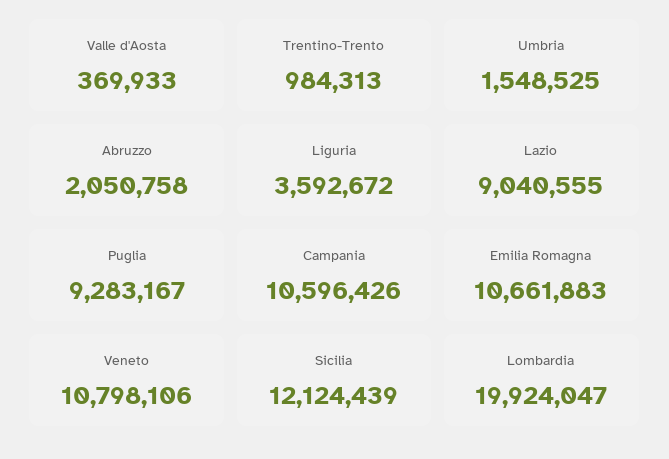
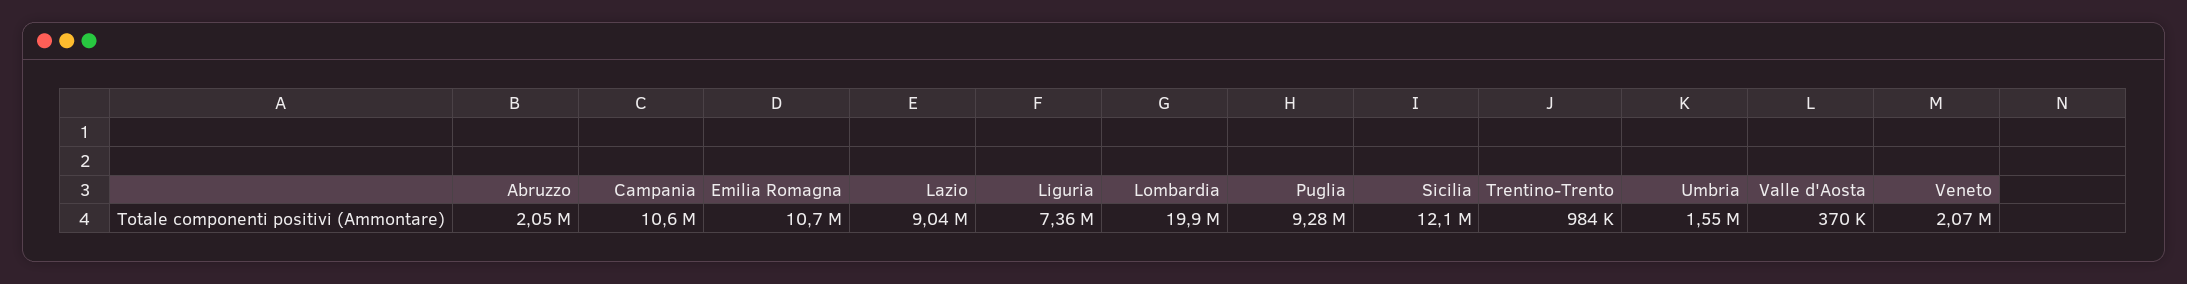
Liguria: 3592672 -> 7360000
Veneto: 10798106 -> 2070000

